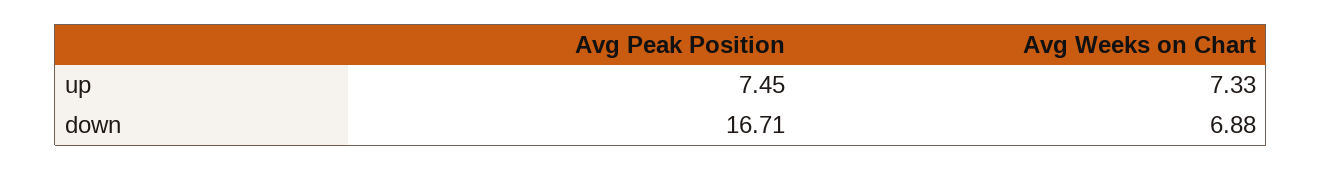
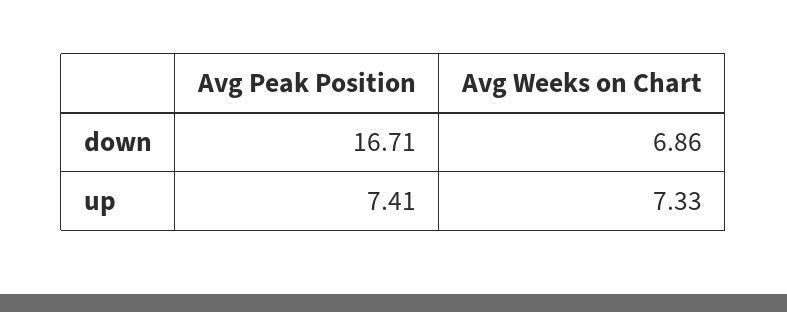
Avg Peak Position, up: 7.45 -> 7.41
Avg Weeks on Chart, down: 6.88 -> 6.86

